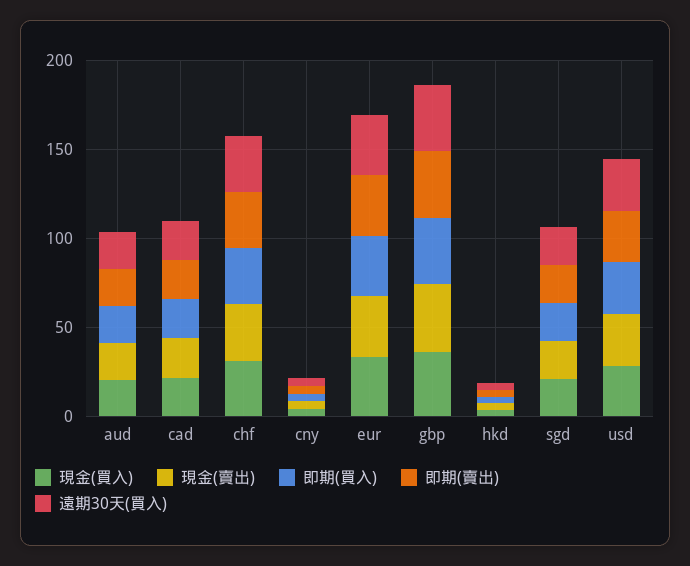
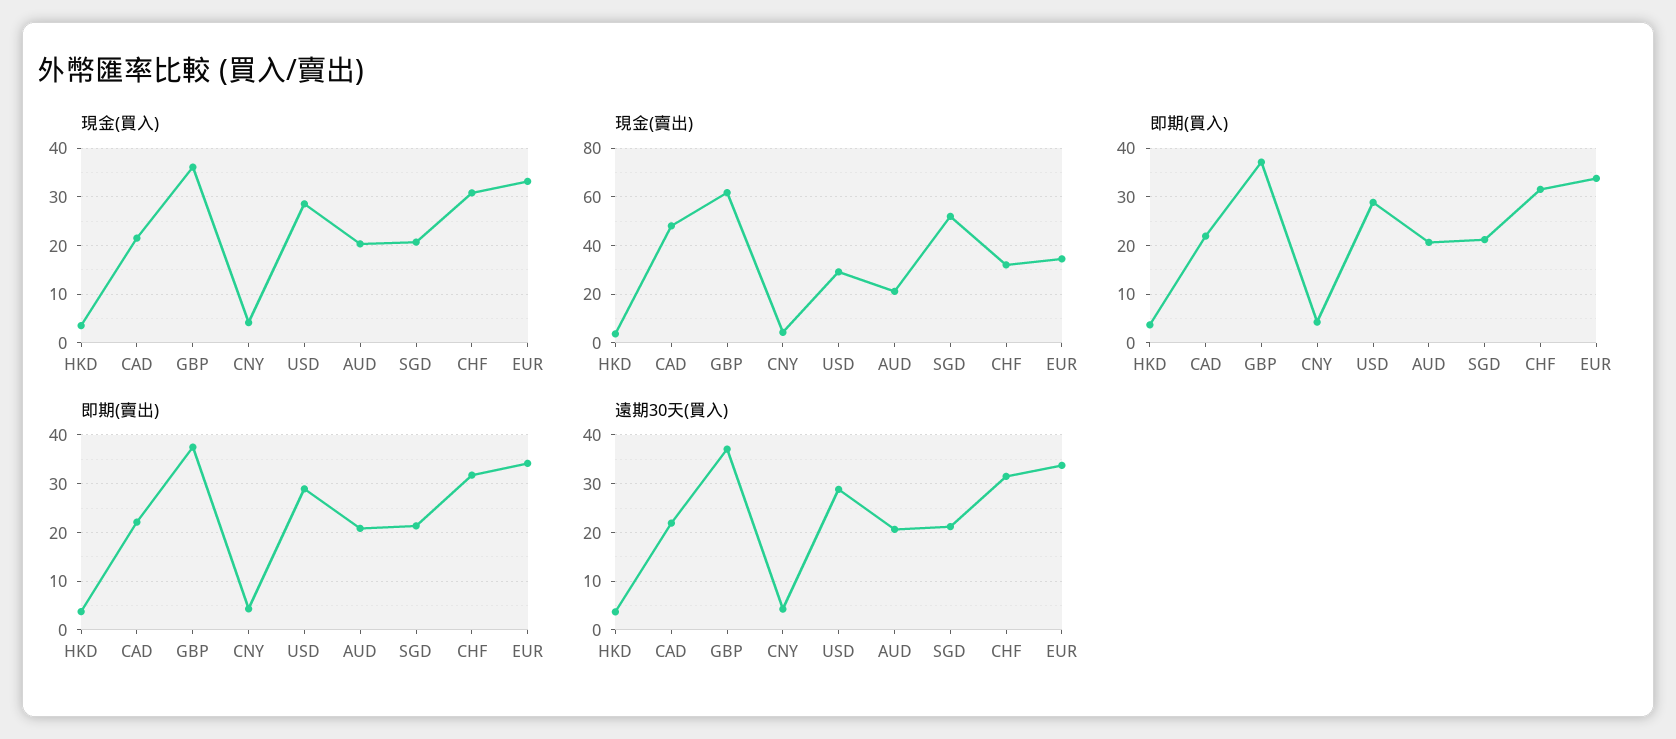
現金(賣出), cad: 20 -> 47.5
現金(賣出), gbp: 40 -> 62.5
現金(賣出), sgd: 20 -> 52.5

